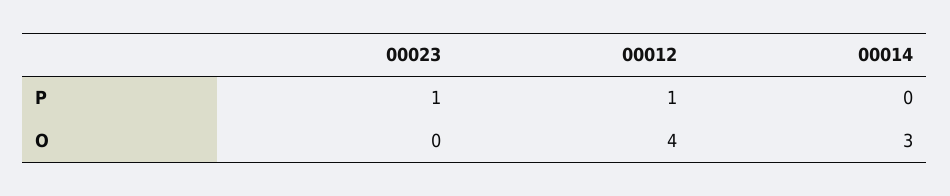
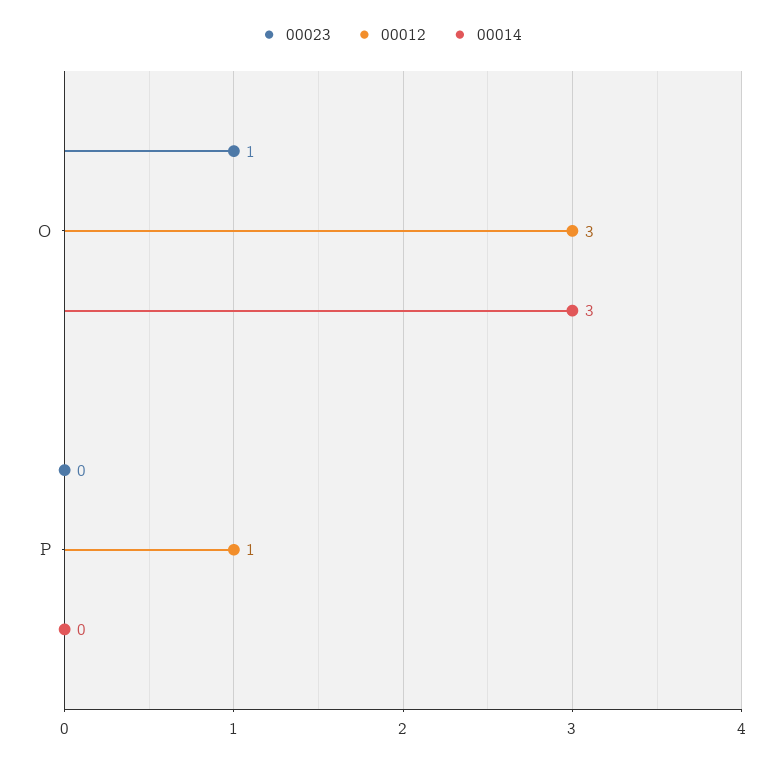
00023, P: 1 -> 0
00023, O: 0 -> 1
00012, O: 4 -> 3

